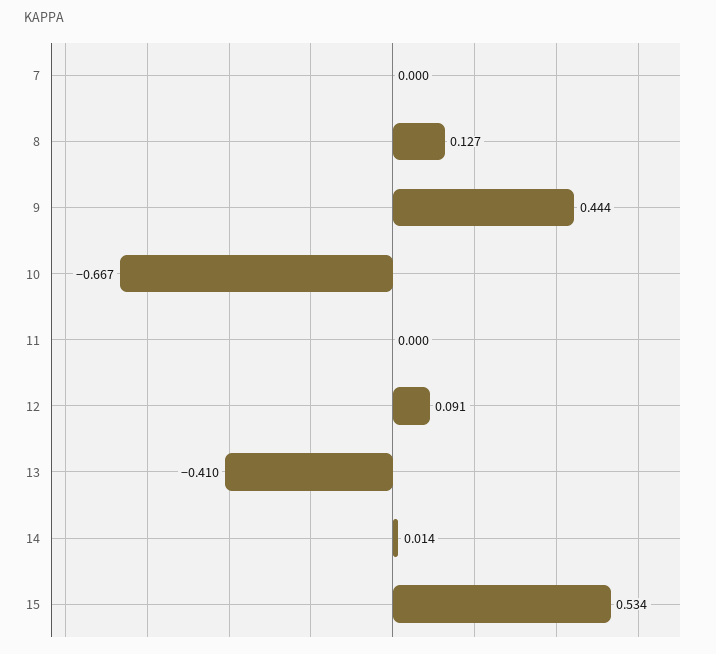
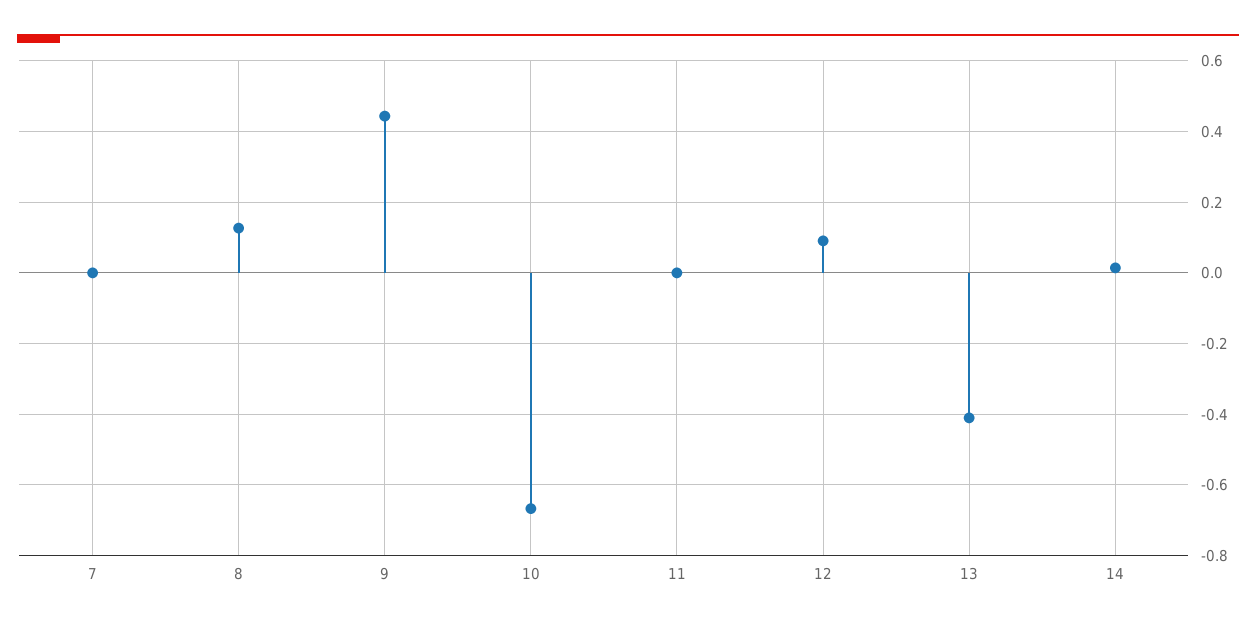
15: 0.534 -> none

